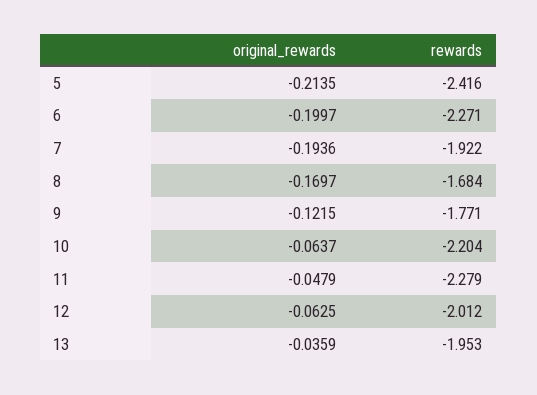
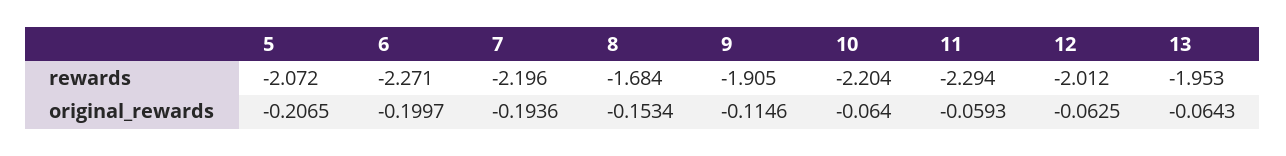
original_rewards, 5: -0.2135 -> -0.2065
rewards, 5: -2.416 -> -2.072
rewards, 7: -1.922 -> -2.196
original_rewards, 8: -0.1697 -> -0.1534
original_rewards, 9: -0.1215 -> -0.1146
rewards, 9: -1.771 -> -1.905
original_rewards, 10: -0.0637 -> -0.064
original_rewards, 11: -0.0479 -> -0.0593
rewards, 11: -2.279 -> -2.294
original_rewards, 13: -0.0359 -> -0.0643

